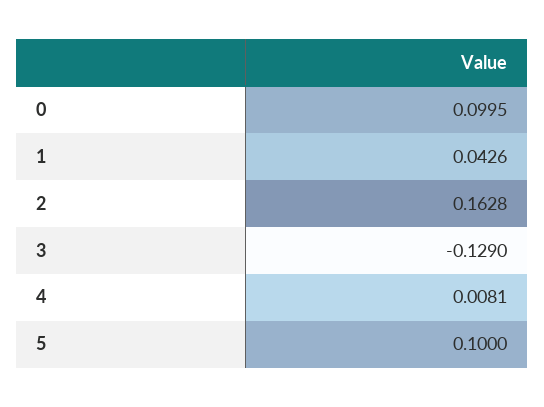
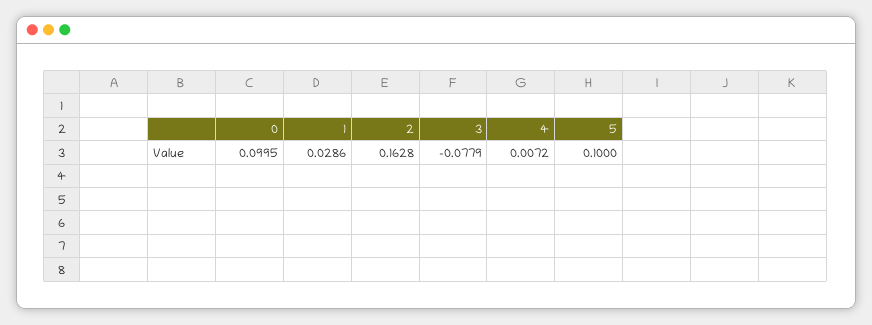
1: 0.0426 -> 0.0286
3: -0.129 -> -0.0779
4: 0.0081 -> 0.0072

